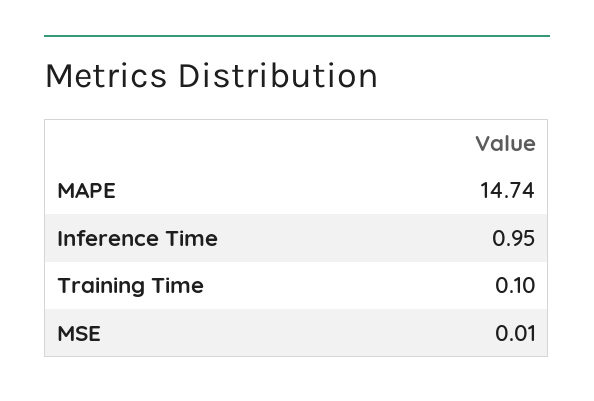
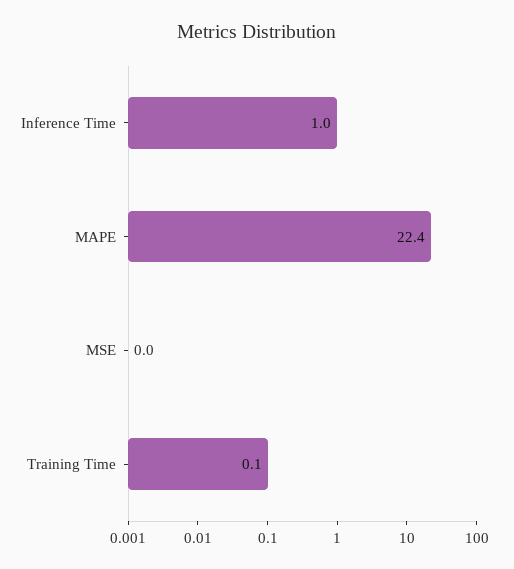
MAPE: 14.74 -> 22.4

